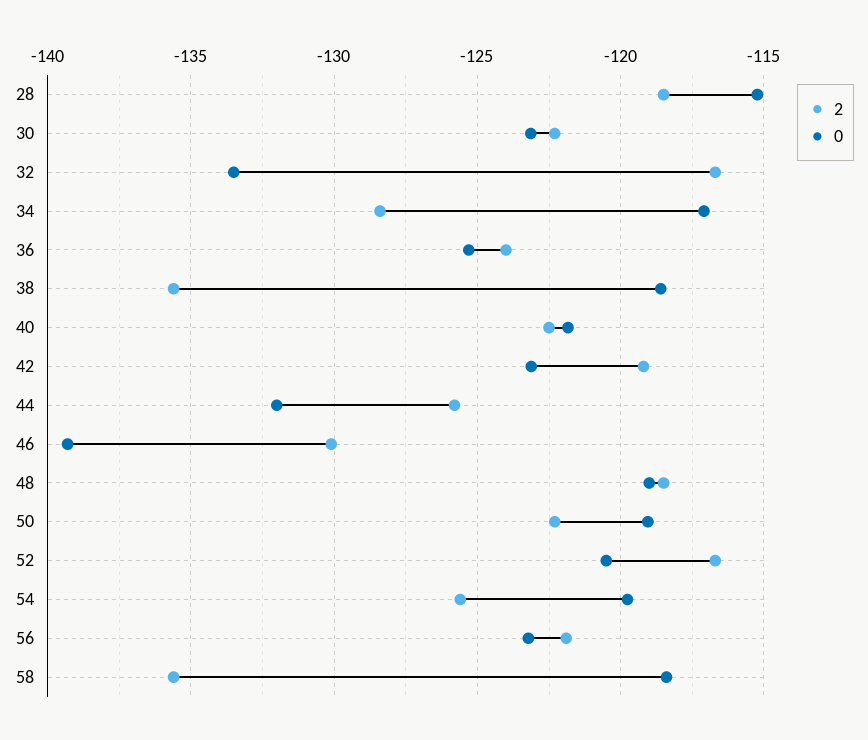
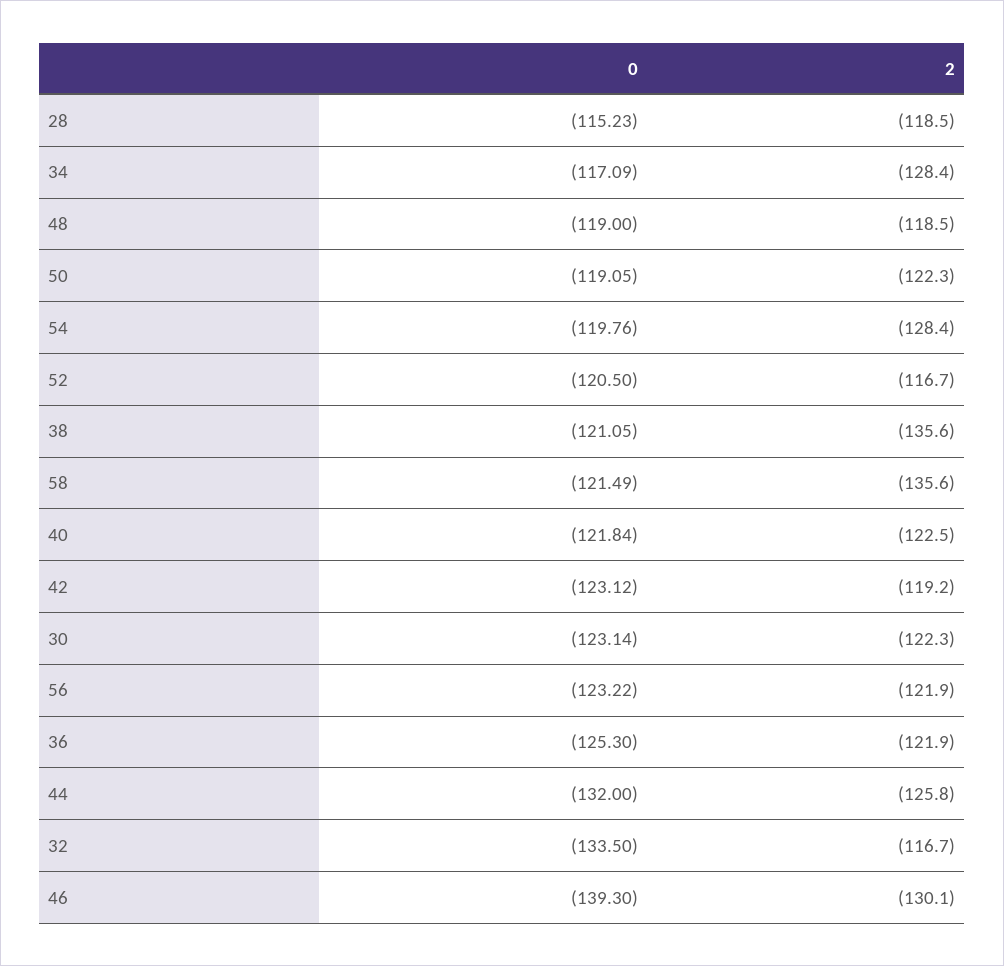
2, 36: -124 -> -121.9
0, 38: -118.5 -> -121.05
2, 54: -125.5 -> -128.4
0, 58: -118.5 -> -121.49

